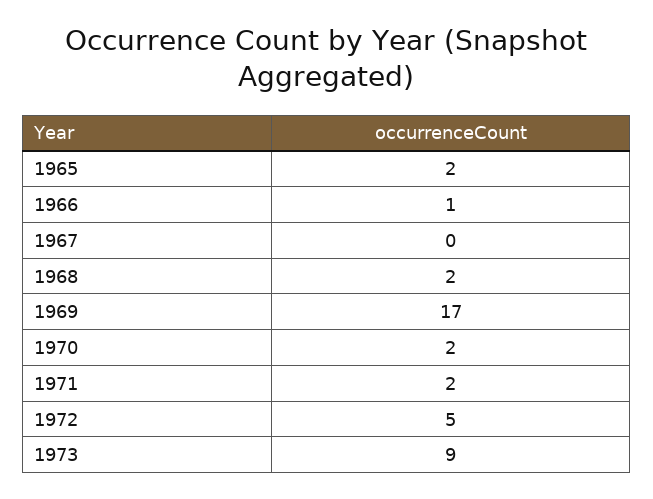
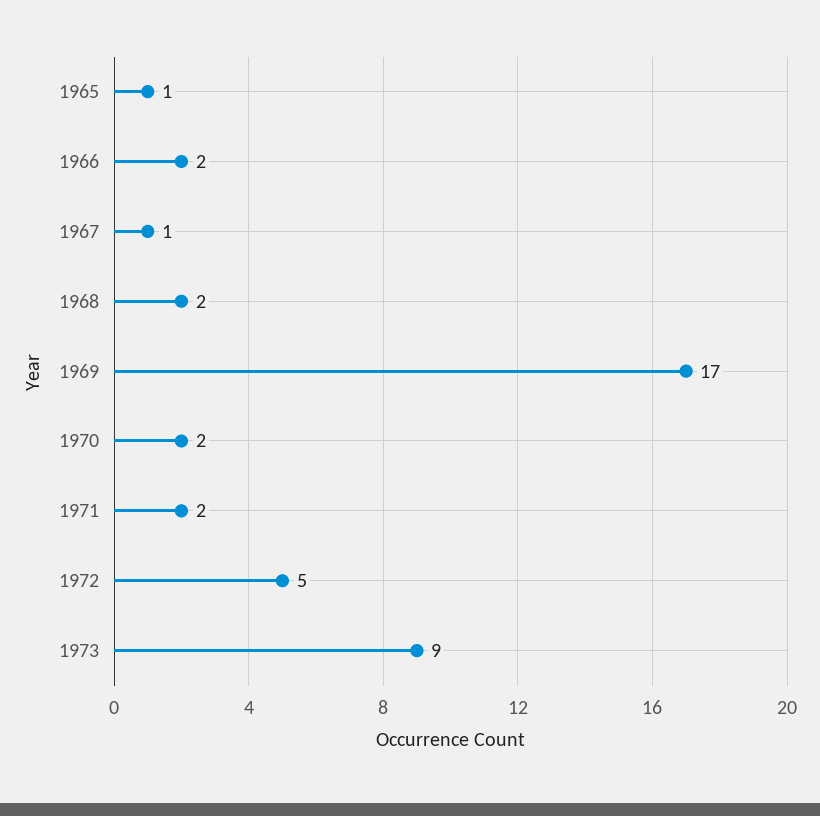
1965: 2 -> 1
1966: 1 -> 2
1967: 0 -> 1

